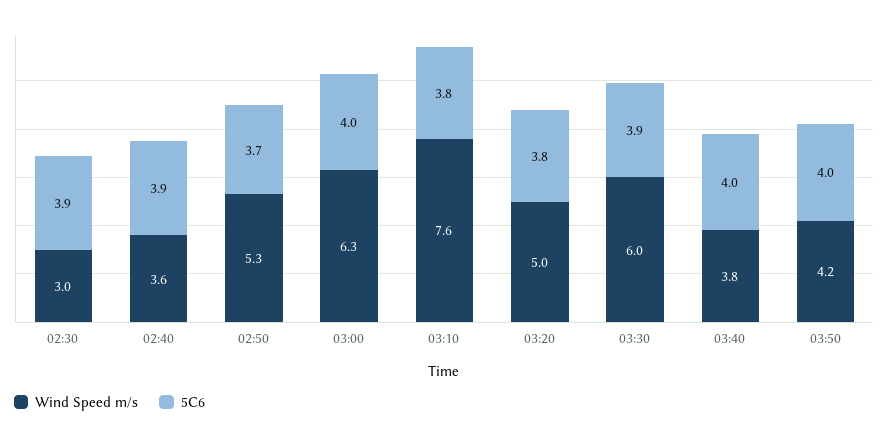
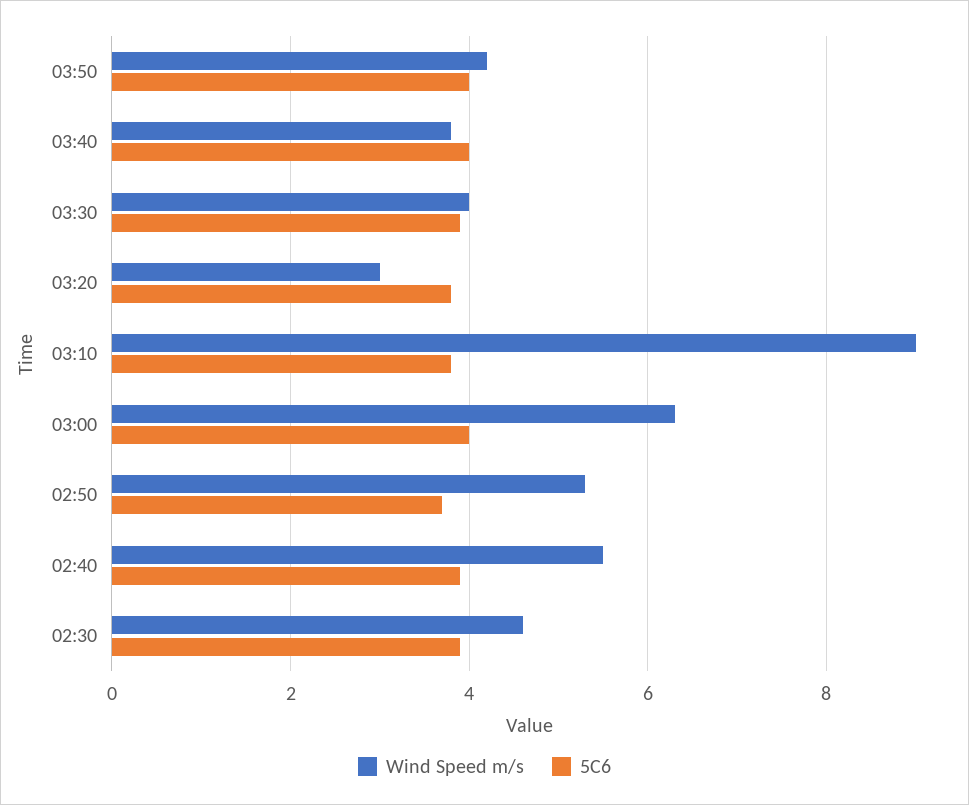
Wind Speed m/s, 02:30: 3 -> 4.5
Wind Speed m/s, 02:40: 3.6 -> 5.5
Wind Speed m/s, 03:10: 7.6 -> 9
Wind Speed m/s, 03:20: 5 -> 3
Wind Speed m/s, 03:30: 6 -> 4

